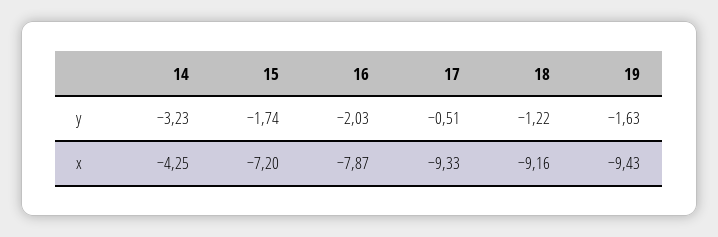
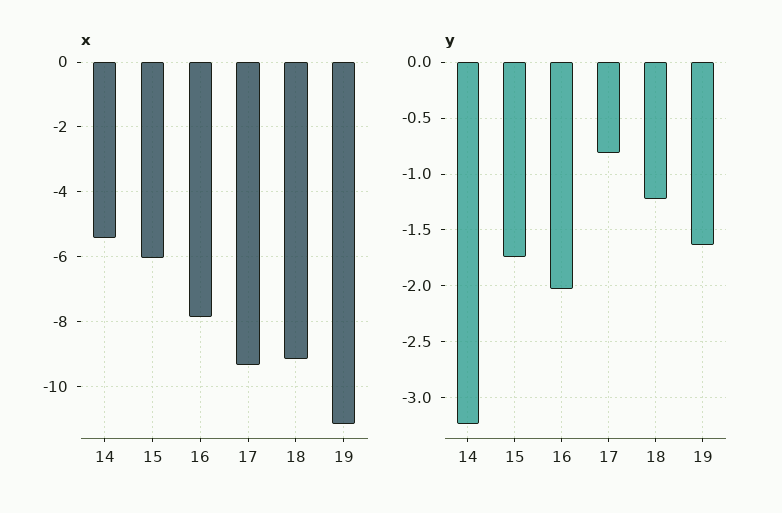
y, 17: -0.51 -> -0.8
x, 14: -4.25 -> -5.4
x, 15: -7.2 -> -6
x, 19: -9.43 -> -11.2

